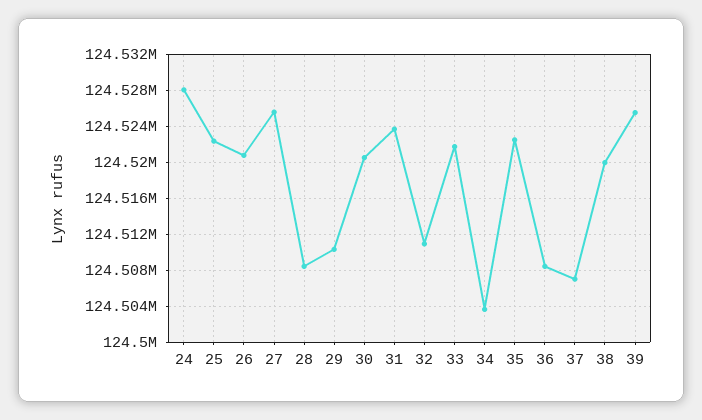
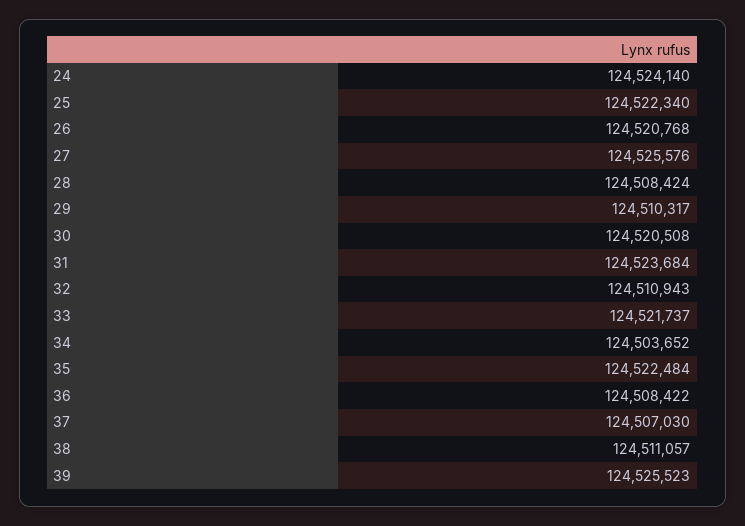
24: 124528000 -> 124524140
38: 124520000 -> 124511057

